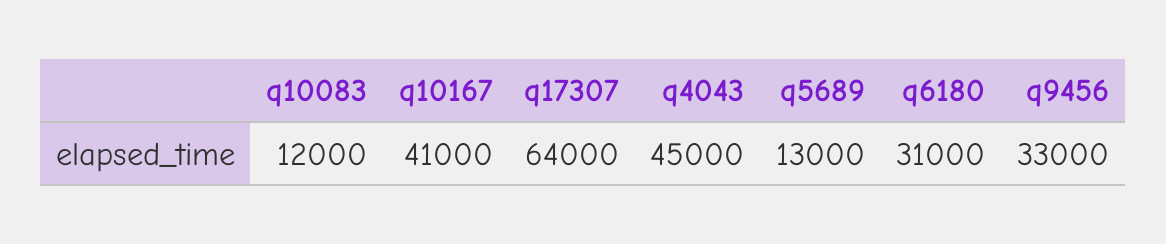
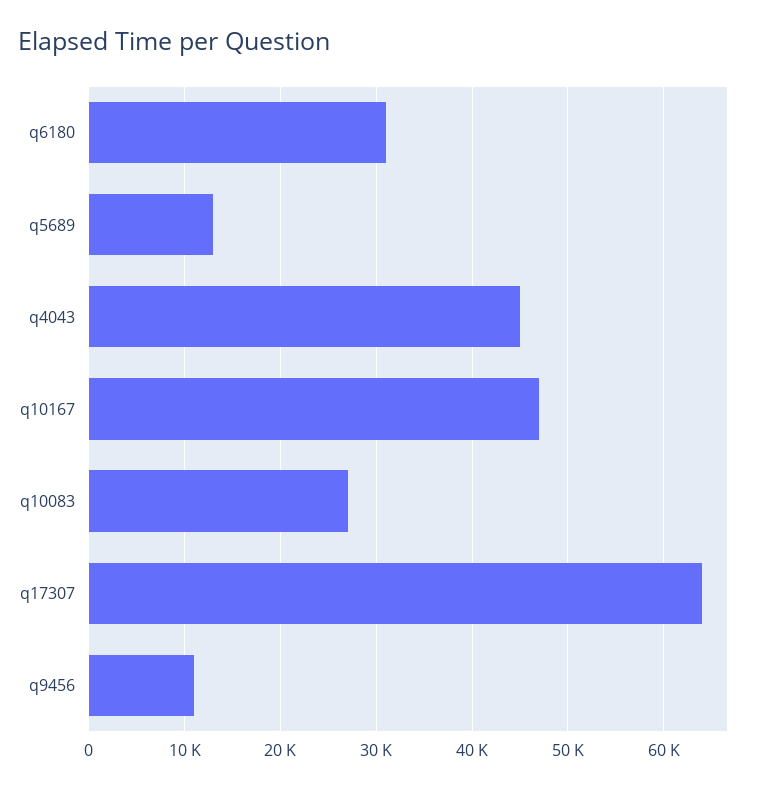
q10083: 12000 -> 27000
q10167: 41000 -> 47000
q9456: 33000 -> 11000

